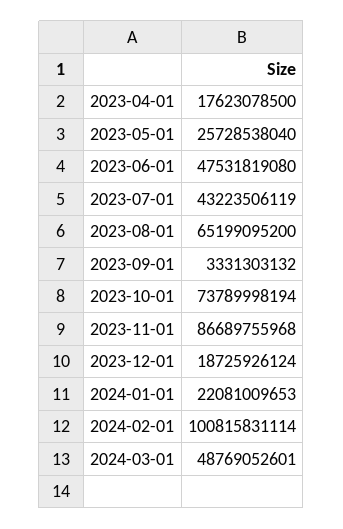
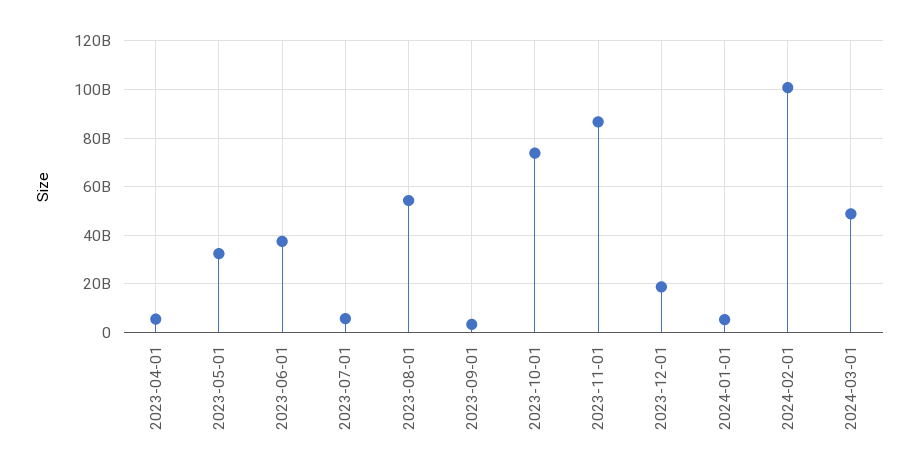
2023-04-01: 17623078500 -> 5000000000
2023-05-01: 25728538040 -> 32500000000
2023-06-01: 47531819080 -> 37500000000
2023-07-01: 43223506119 -> 5000000000
2023-08-01: 65199095200 -> 55000000000
2024-01-01: 22081009653 -> 5000000000

